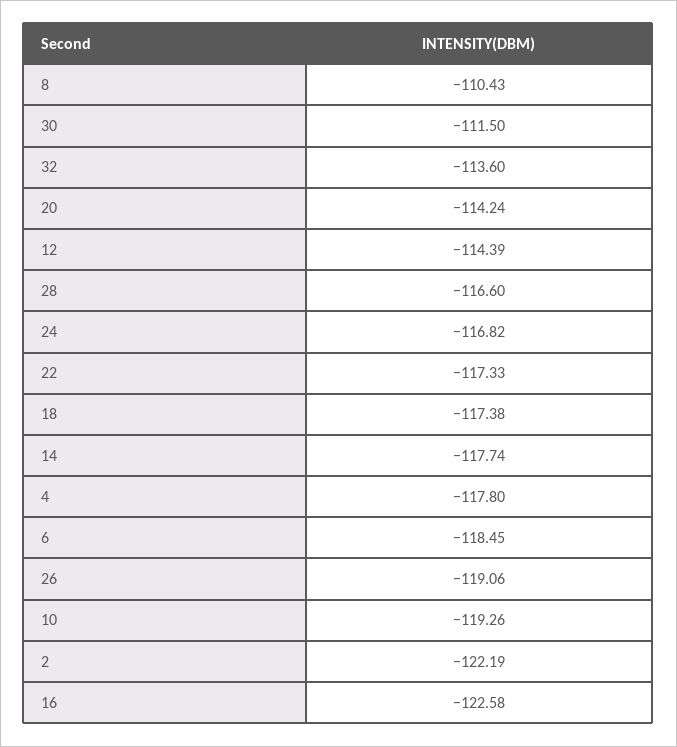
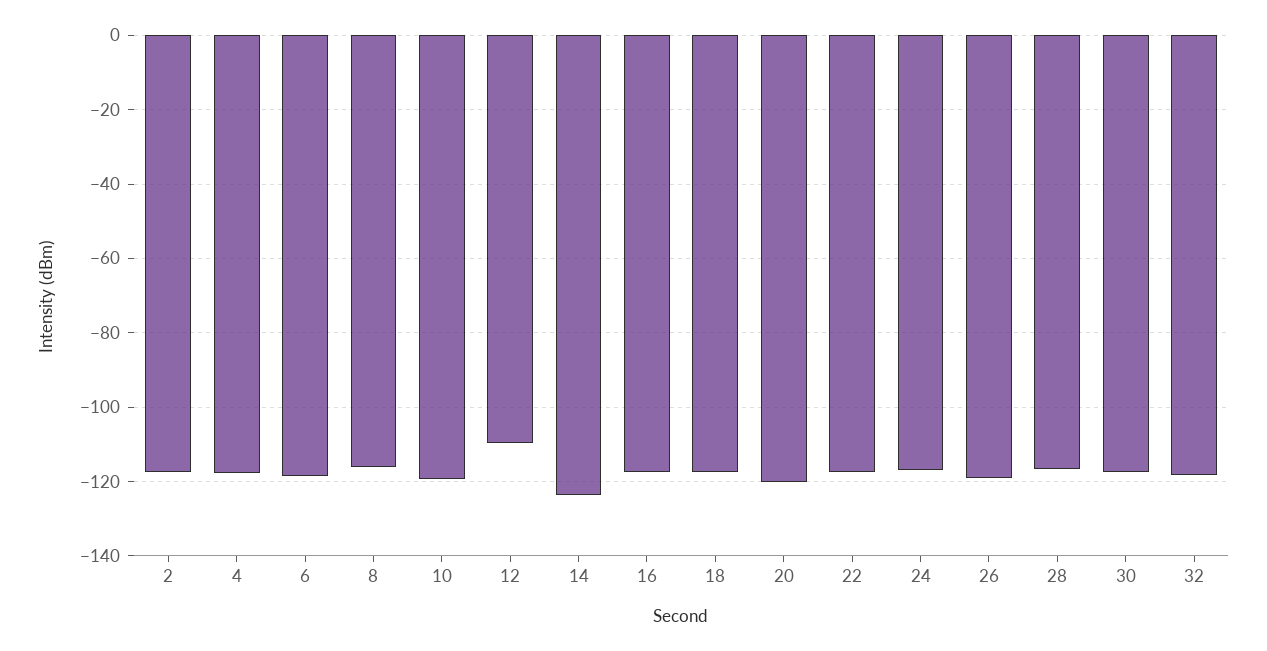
8: -110.43 -> -116
30: -111.5 -> -118
32: -113.6 -> -118
20: -114.24 -> -120
12: -114.39 -> -110
14: -117.74 -> -124
2: -122.19 -> -118
16: -122.58 -> -118

